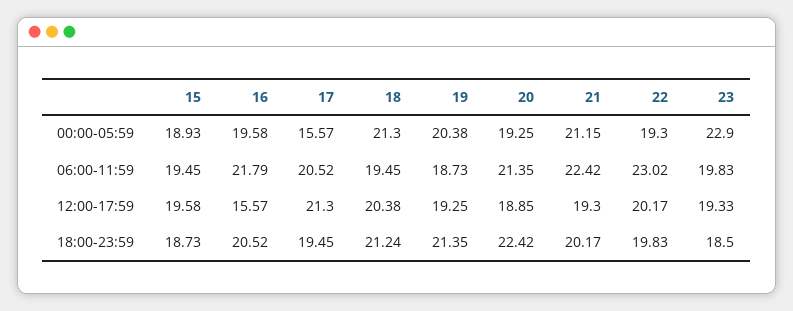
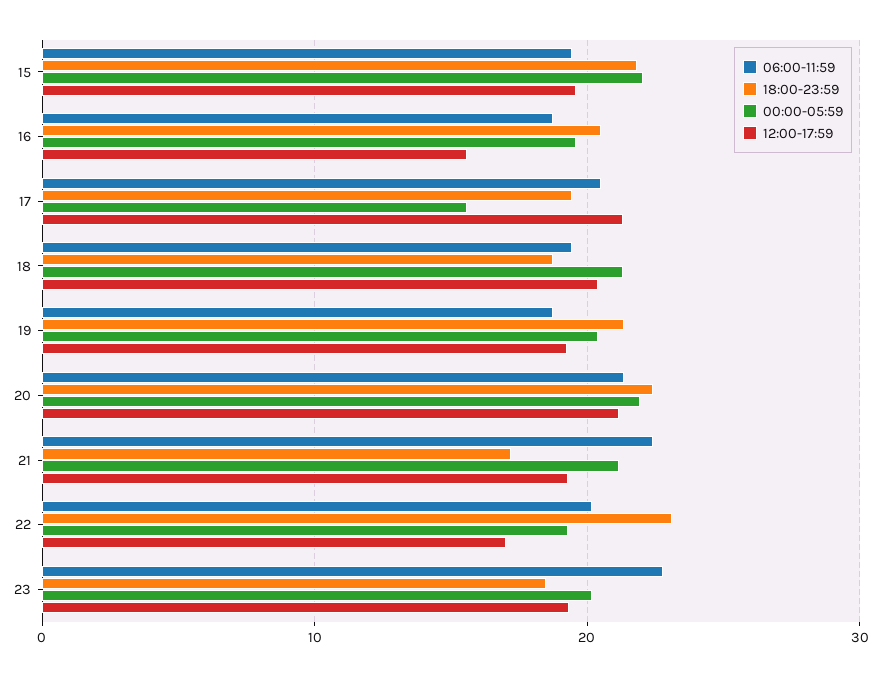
00:00-05:59, 15: 18.93 -> 22
00:00-05:59, 20: 19.25 -> 22
00:00-05:59, 23: 22.9 -> 20
06:00-11:59, 16: 21.79 -> 19
06:00-11:59, 22: 23.02 -> 20
06:00-11:59, 23: 19.83 -> 23
12:00-17:59, 20: 18.85 -> 21
12:00-17:59, 22: 20.17 -> 17
18:00-23:59, 15: 18.73 -> 22
18:00-23:59, 18: 21.24 -> 19
18:00-23:59, 21: 20.17 -> 17
18:00-23:59, 22: 19.83 -> 23

